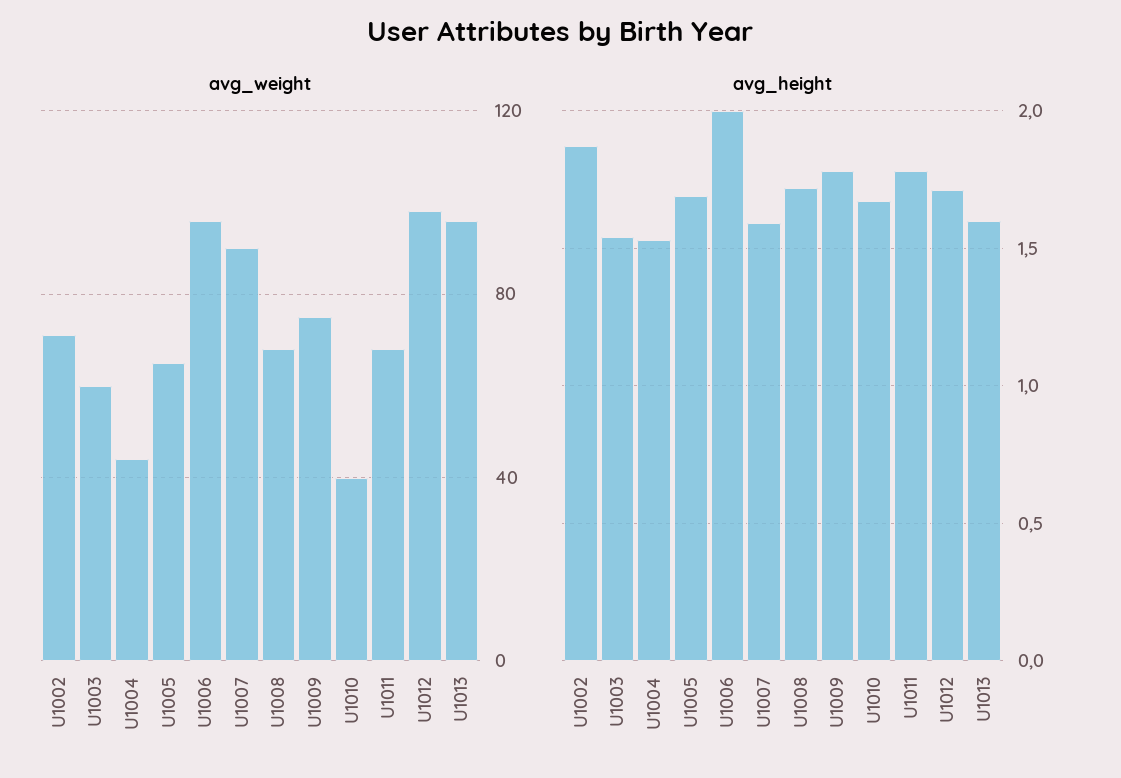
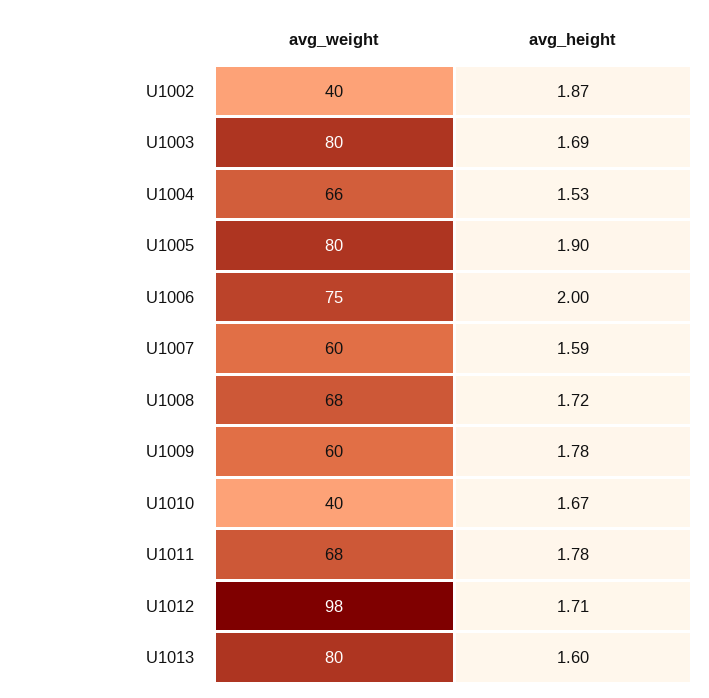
avg_weight, U1002: 70 -> 40
avg_weight, U1003: 60 -> 80
avg_weight, U1004: 45 -> 66
avg_weight, U1005: 65 -> 80
avg_weight, U1006: 95 -> 75
avg_weight, U1007: 90 -> 60
avg_weight, U1009: 75 -> 60
avg_weight, U1013: 95 -> 80
avg_height, U1003: 1.55 -> 1.69
avg_height, U1005: 1.7 -> 1.9

